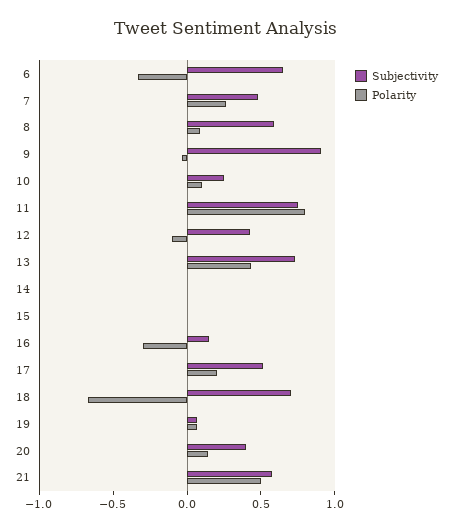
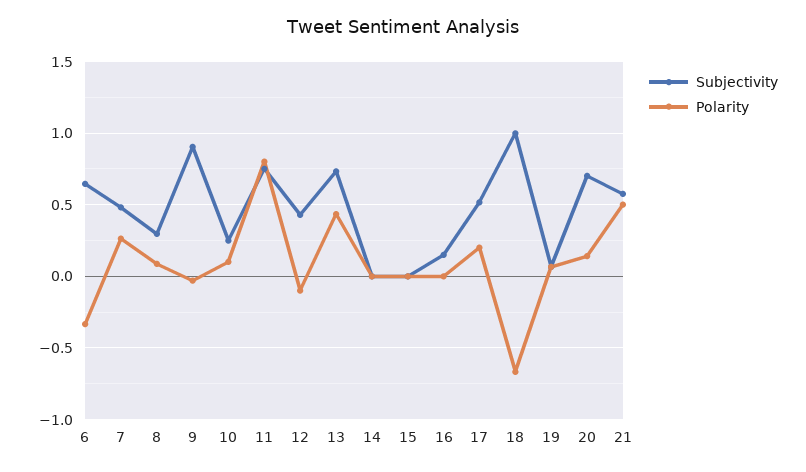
Subjectivity, 8: 0.6 -> 0.3
Polarity, 16: -0.3 -> 0
Subjectivity, 18: 0.7 -> 1
Subjectivity, 20: 0.4 -> 0.7

